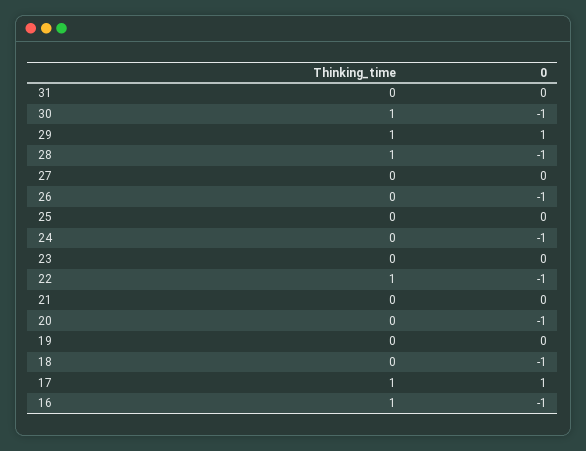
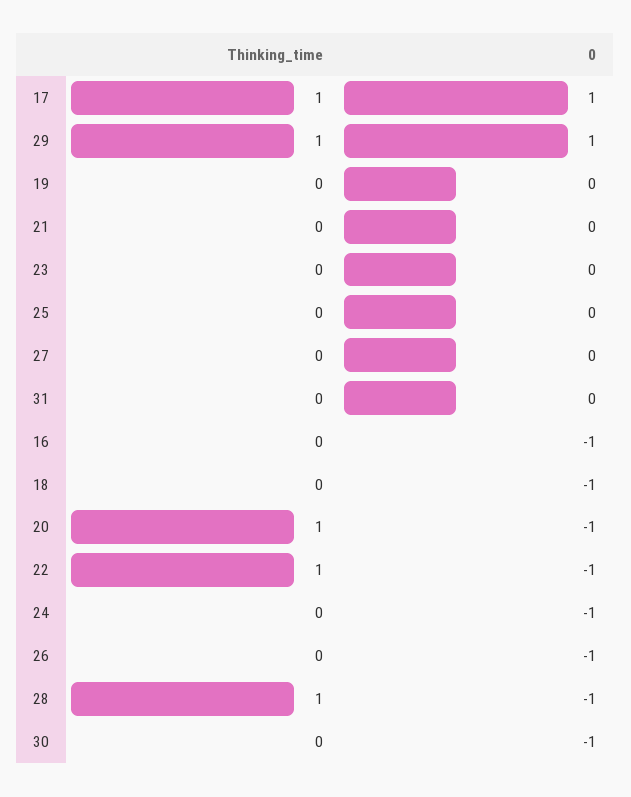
Thinking_time, 30: 1 -> 0
Thinking_time, 20: 0 -> 1
Thinking_time, 16: 1 -> 0

